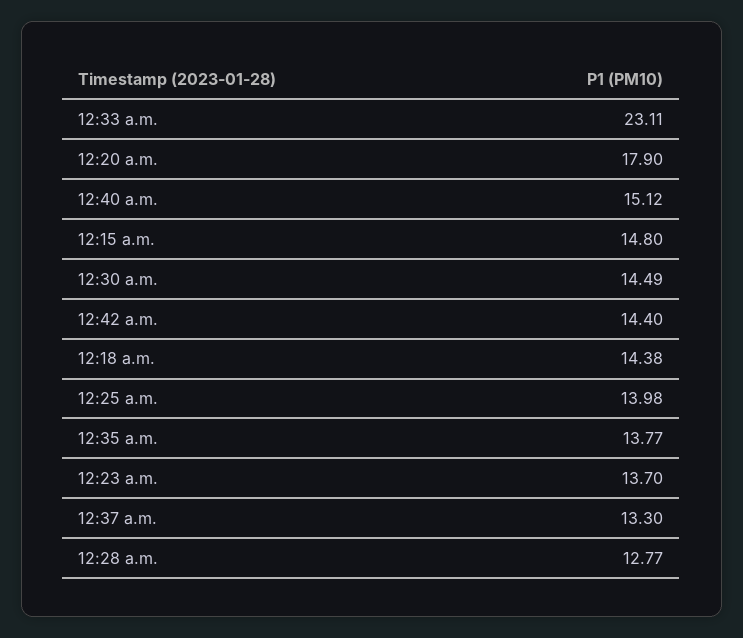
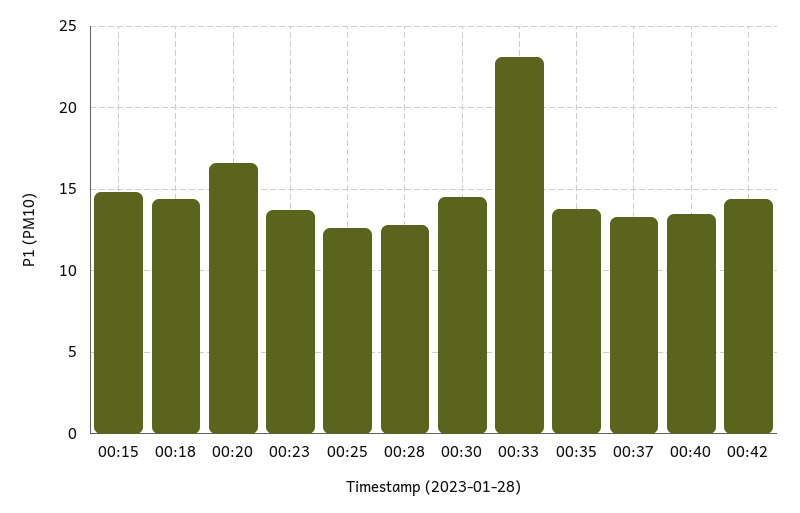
12:20 a.m.: 17.9 -> 16.5
12:40 a.m.: 15.12 -> 13.5
12:25 a.m.: 13.98 -> 12.5

